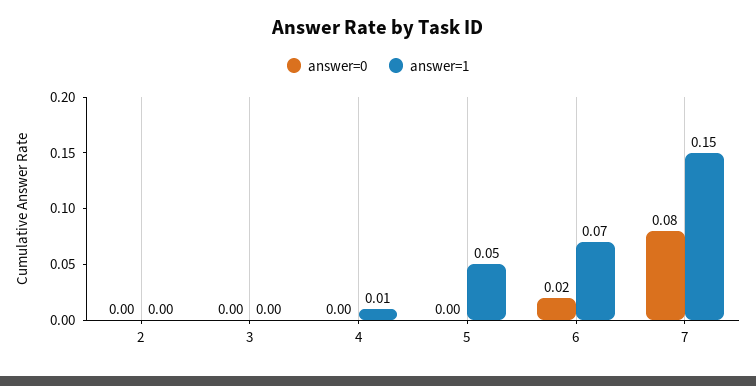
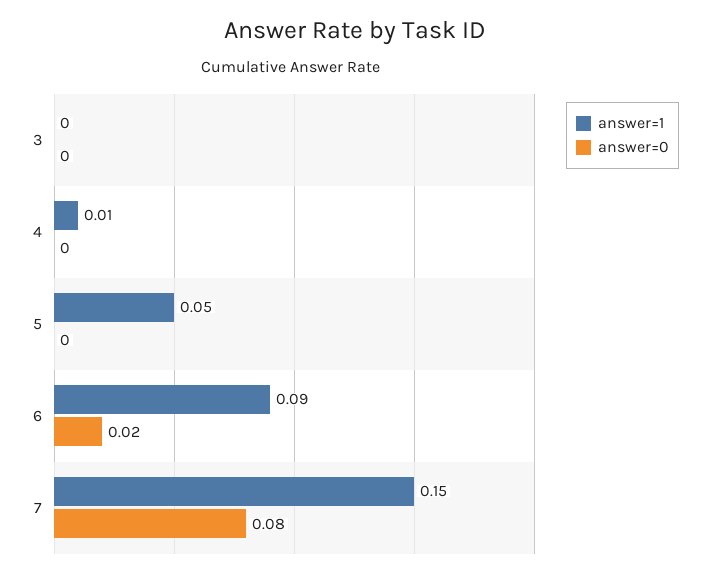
answer=0, 2: 0 -> none
answer=1, 2: 0 -> none
answer=1, 6: 0.07 -> 0.09

